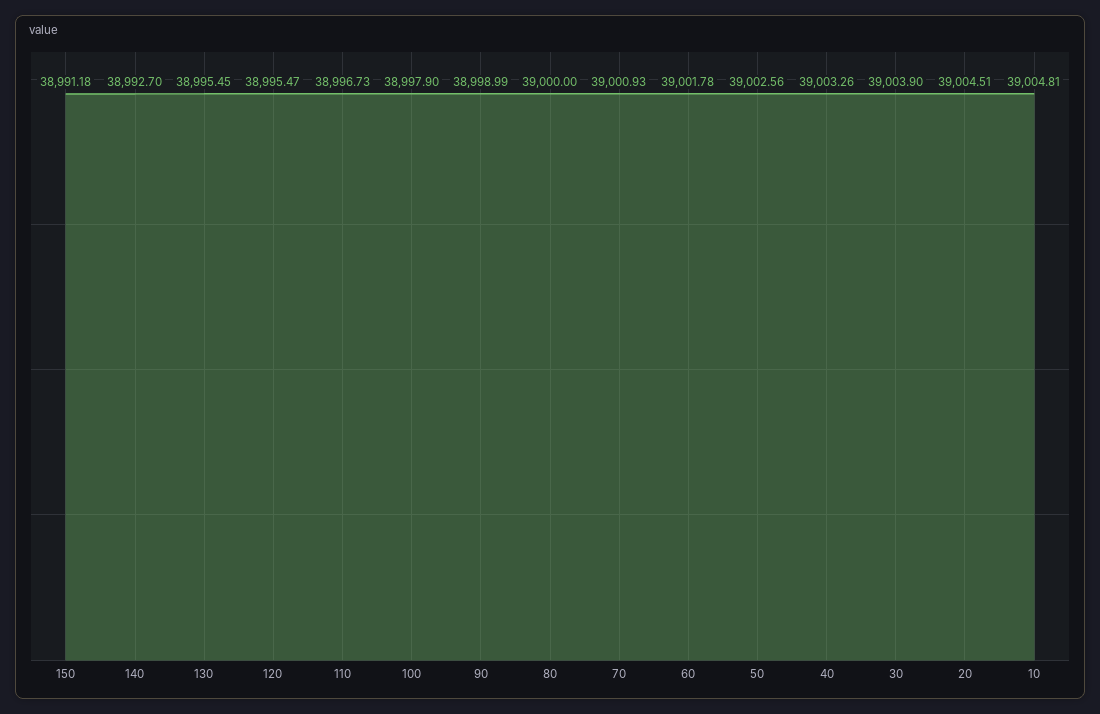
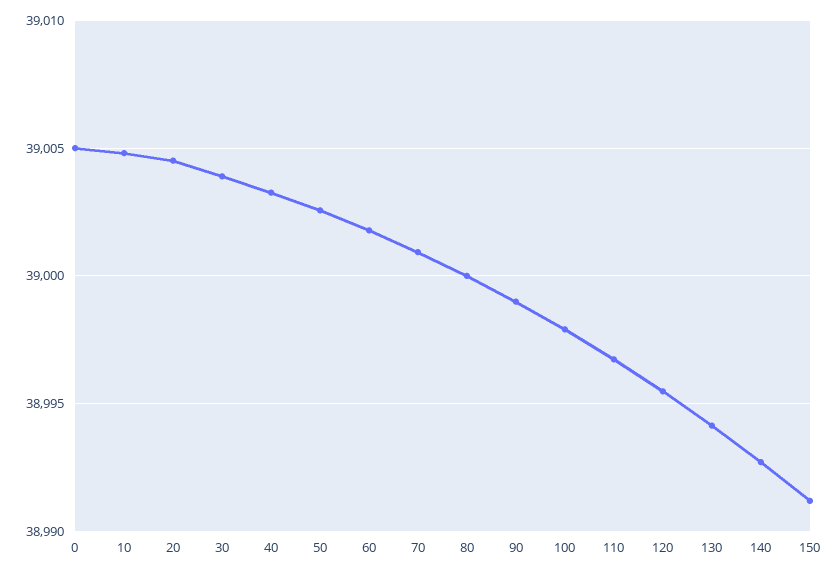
130: 38995.45 -> 38994
0: none -> 39005

